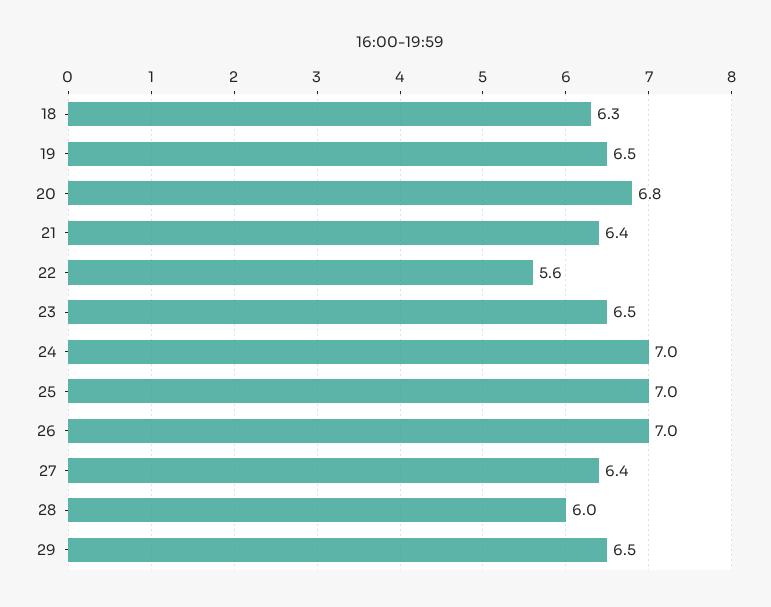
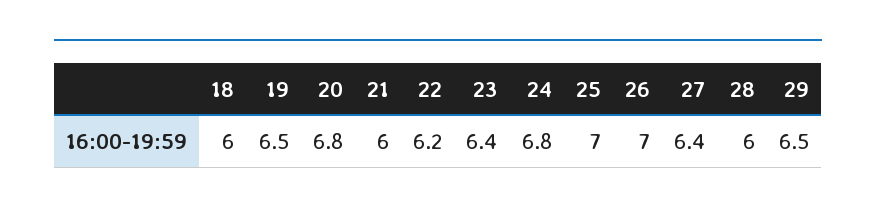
18: 6.3 -> 6
21: 6.4 -> 6
22: 5.6 -> 6.2
23: 6.5 -> 6.4
24: 7 -> 6.8

